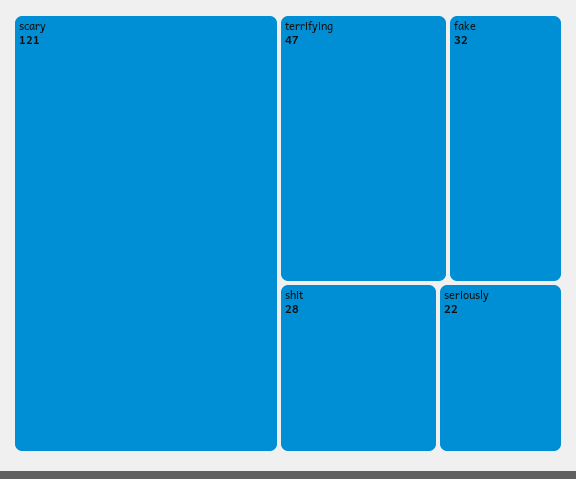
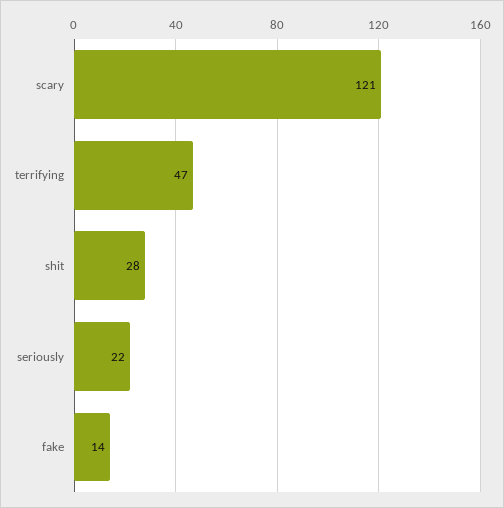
fake: 32 -> 14

